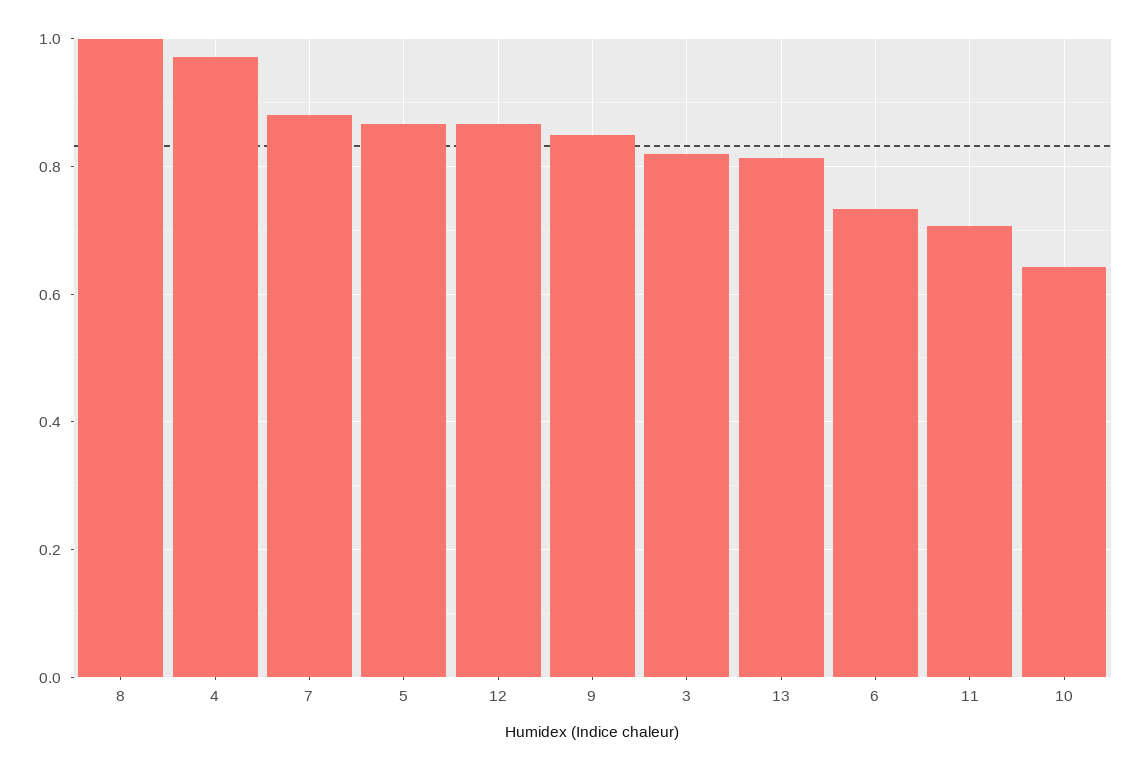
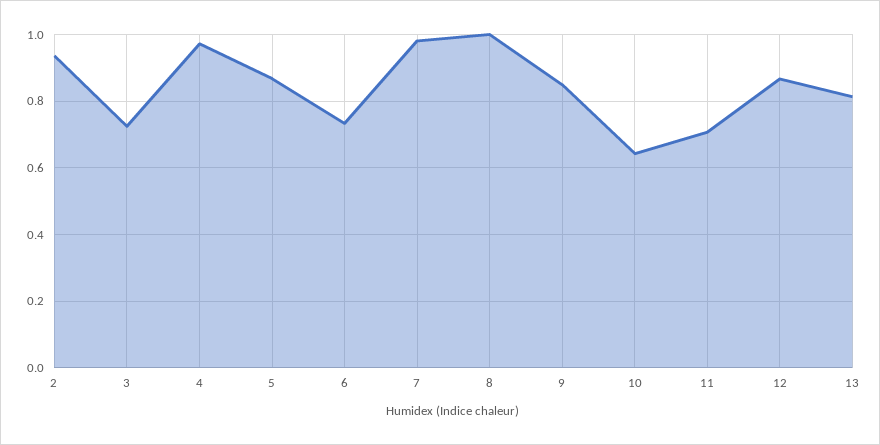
7: 0.88 -> 0.98
3: 0.82 -> 0.72
2: none -> 0.94

